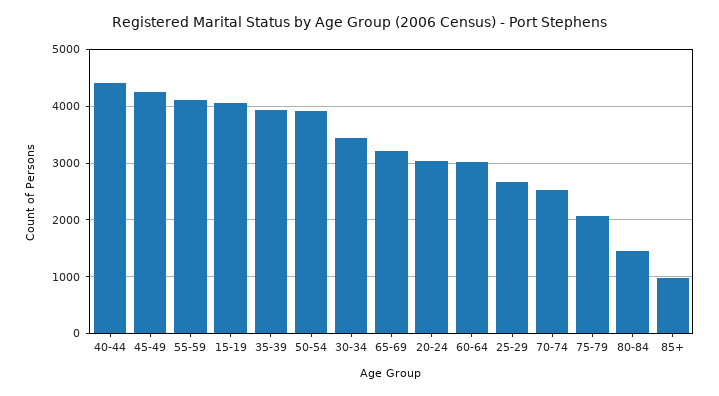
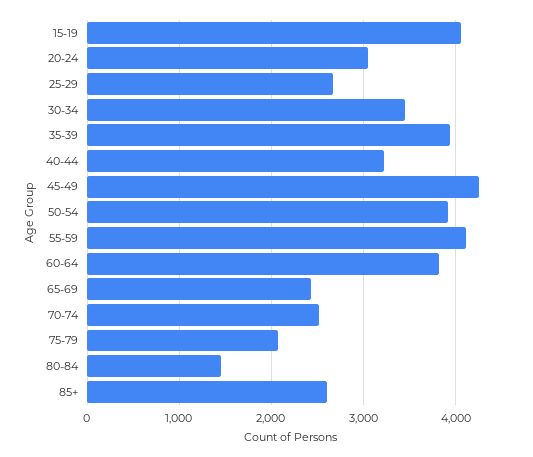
40-44: 4400 -> 3200
65-69: 3200 -> 2400
60-64: 3000 -> 3800
85+: 1000 -> 2600

